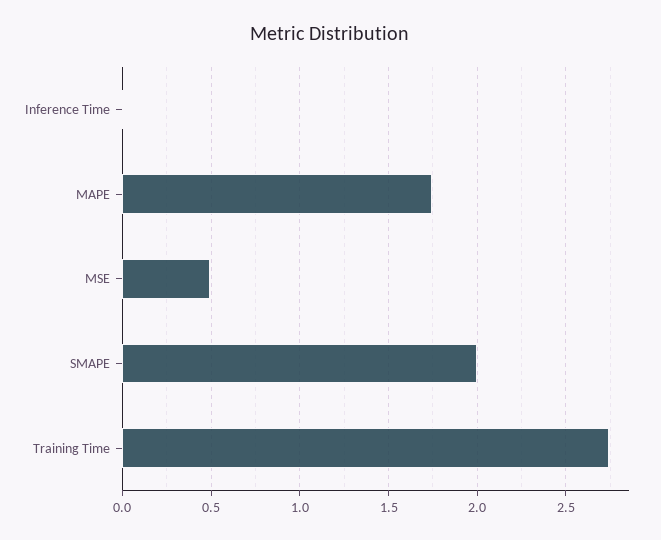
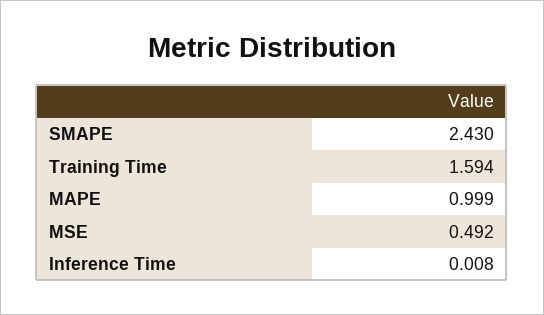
MAPE: 1.75 -> 0.999
SMAPE: 2 -> 2.43
Training Time: 2.75 -> 1.594

